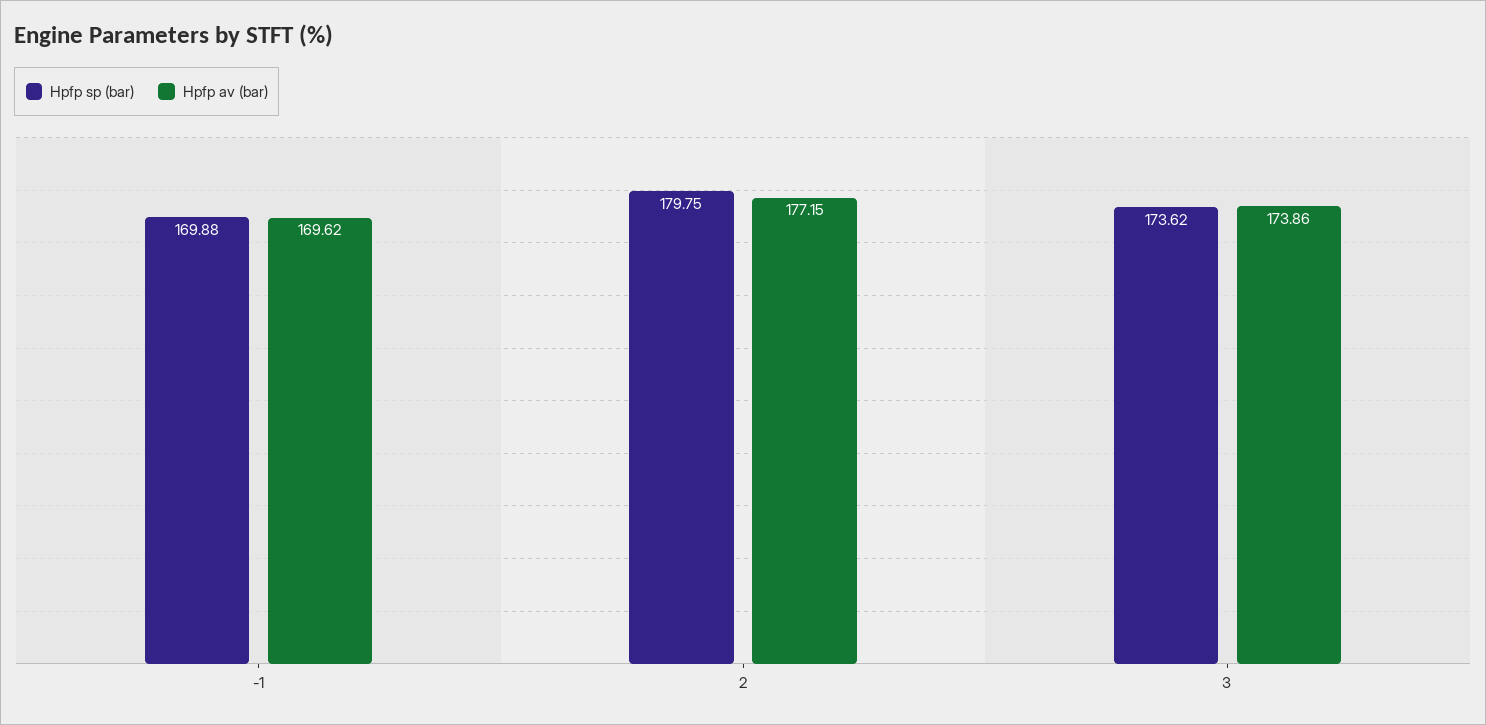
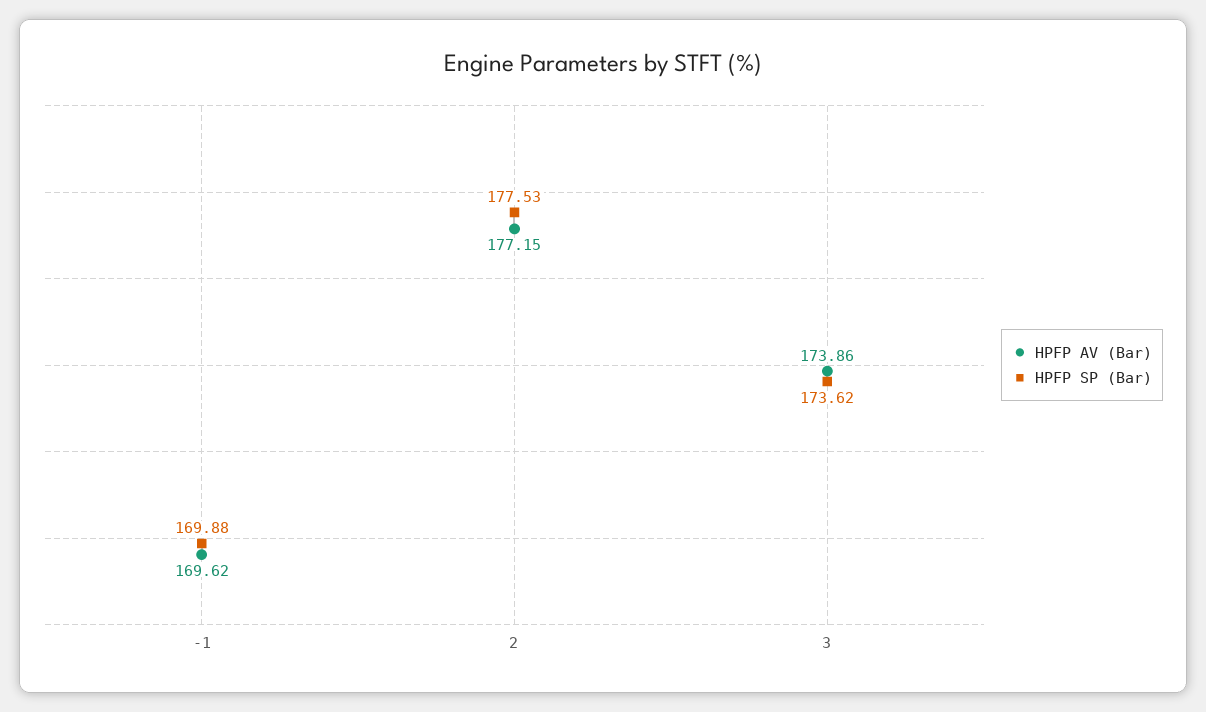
Hpfp sp (bar), 2: 179.75 -> 177.53

